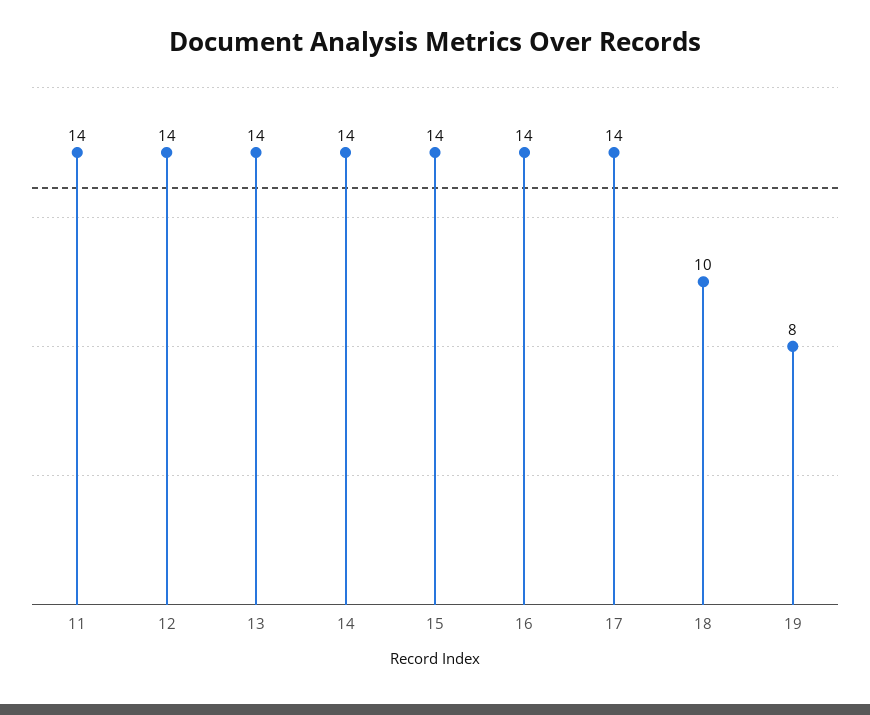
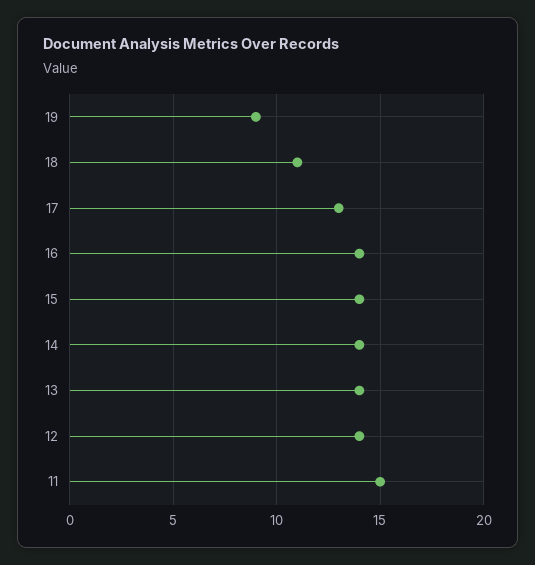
11: 14 -> 15
17: 14 -> 13
18: 10 -> 11
19: 8 -> 9

